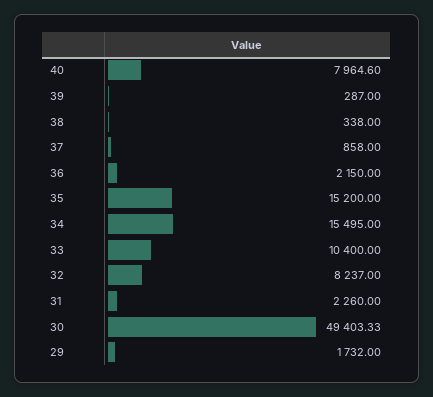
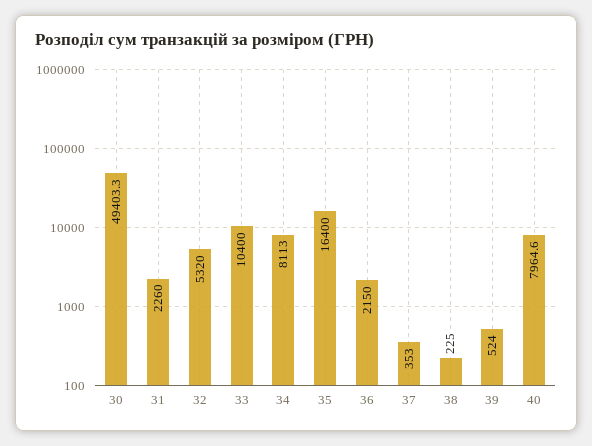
39: 287 -> 524
38: 338 -> 225
37: 858 -> 353
35: 15200 -> 16400
34: 15495 -> 8113
32: 8237 -> 5320
29: 1732 -> none

